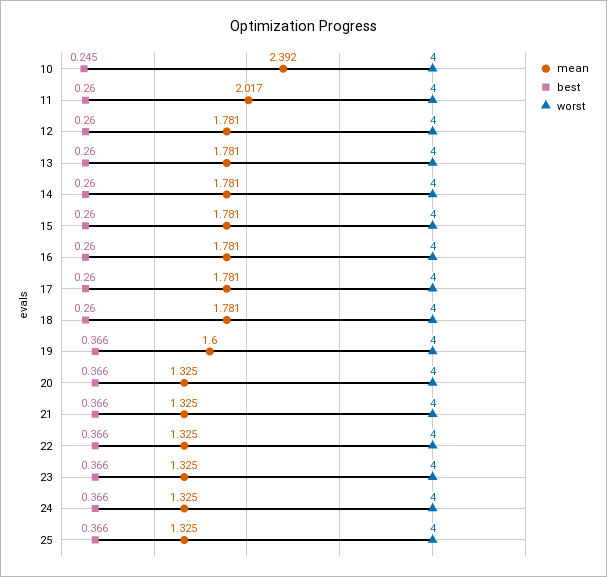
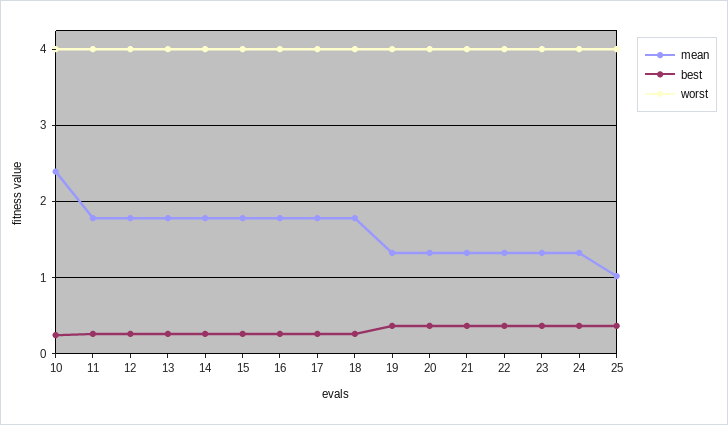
mean, 11: 2.017 -> 1.8
mean, 19: 1.6 -> 1.3
mean, 25: 1.325 -> 1

